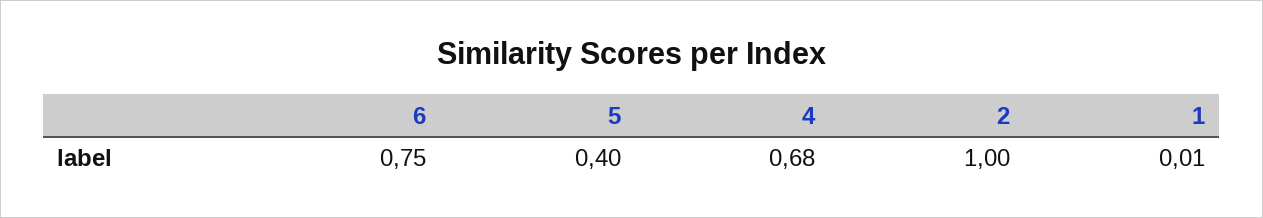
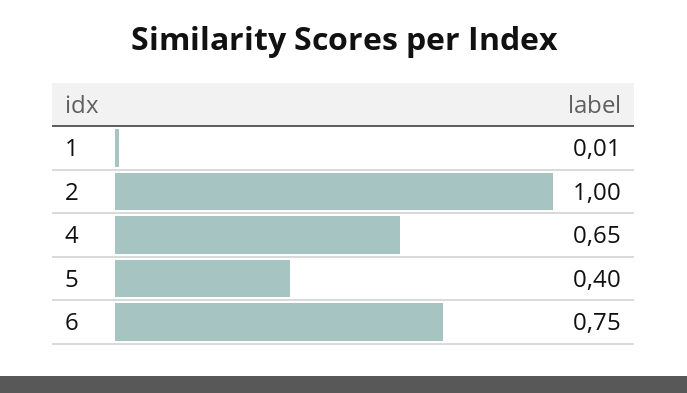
4: 0.68 -> 0.65

